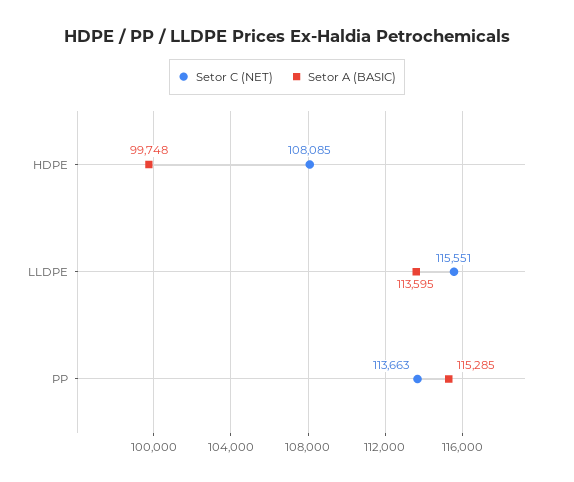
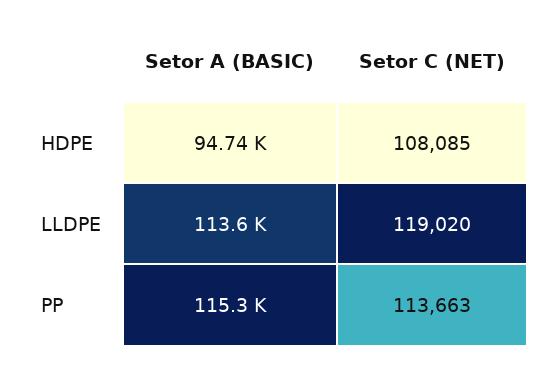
Setor A (BASIC), HDPE: 99748 -> 94740
Setor C (NET), LLDPE: 115551 -> 119020

